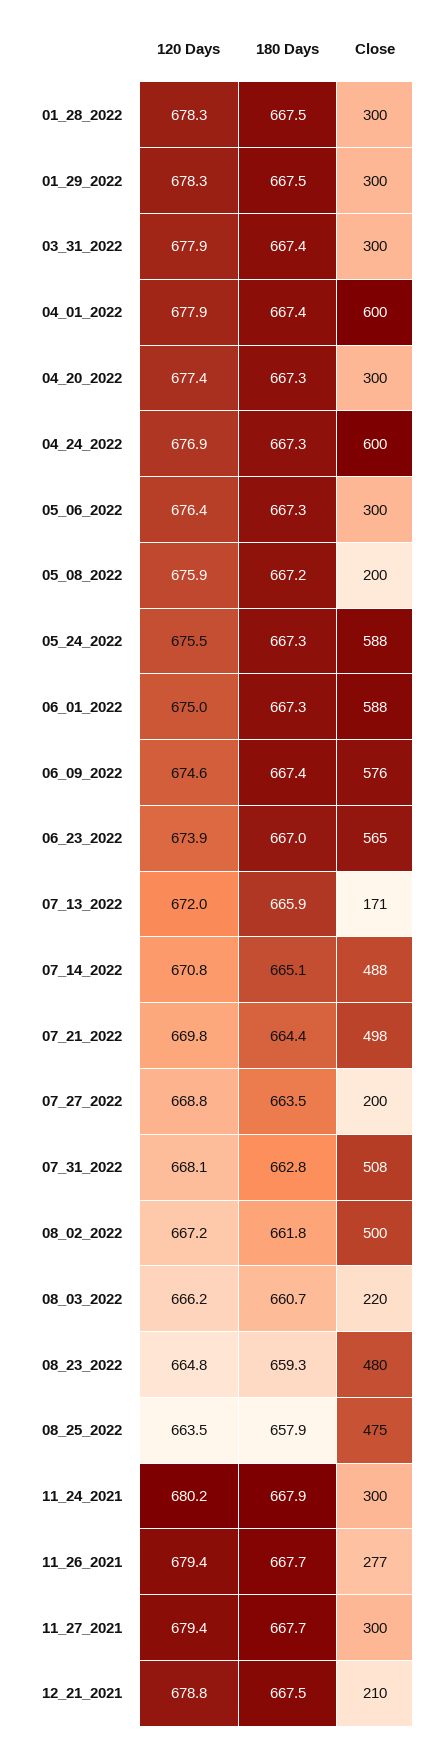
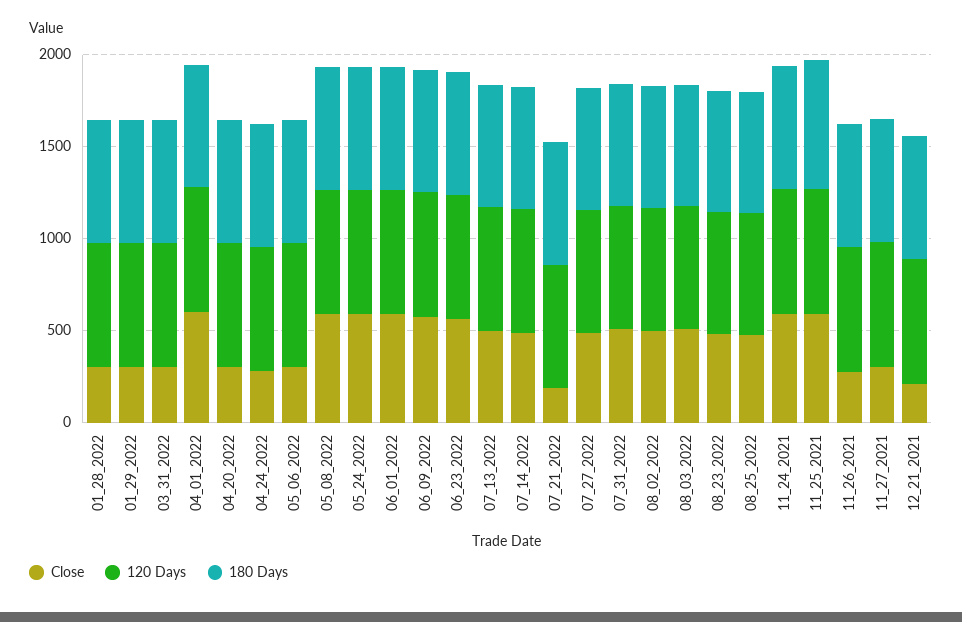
Close, 04_24_2022: 600 -> 300
Close, 05_08_2022: 200 -> 600
Close, 07_13_2022: 171 -> 500
Close, 07_21_2022: 498 -> 200
Close, 07_27_2022: 200 -> 500
Close, 08_03_2022: 220 -> 500
Close, 11_24_2021: 300 -> 600
Close, 11_25_2021: none -> 600
120 Days, 11_25_2021: none -> 700
180 Days, 11_25_2021: none -> 700

